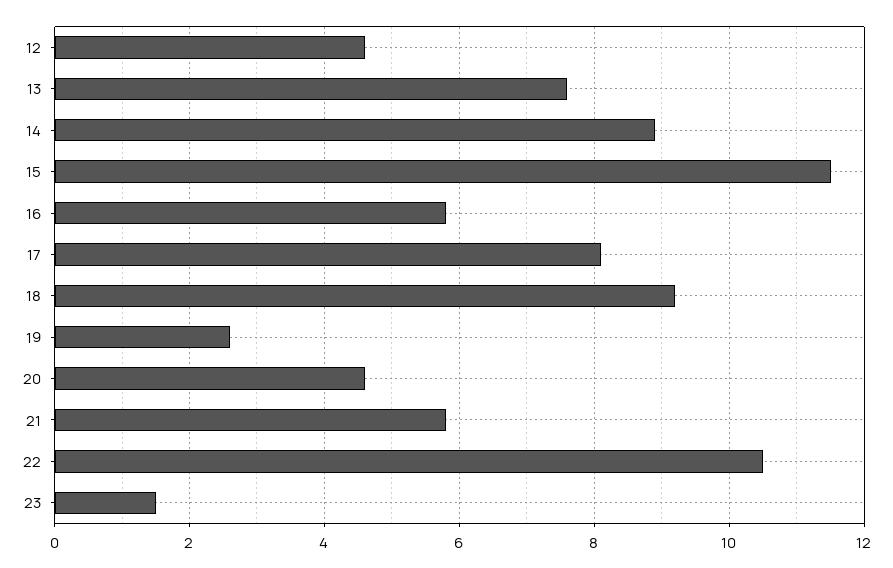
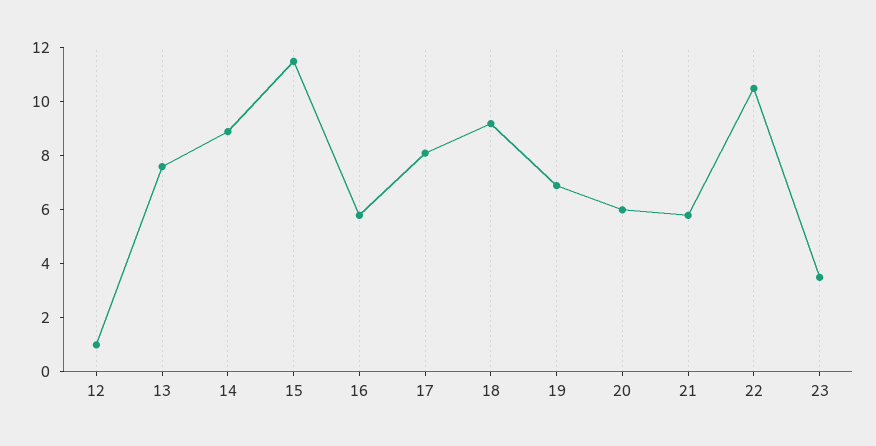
12: 4.5 -> 1
19: 2.5 -> 7
20: 4.5 -> 6
23: 1.5 -> 3.5

